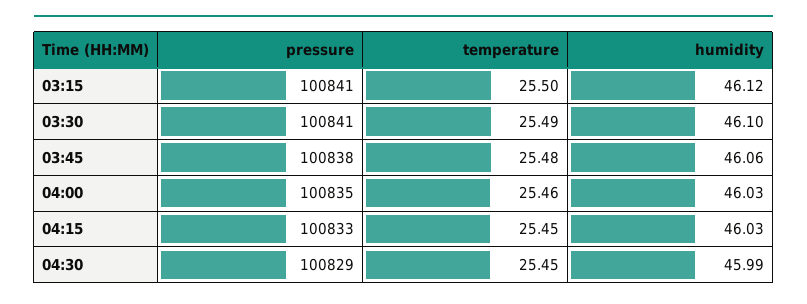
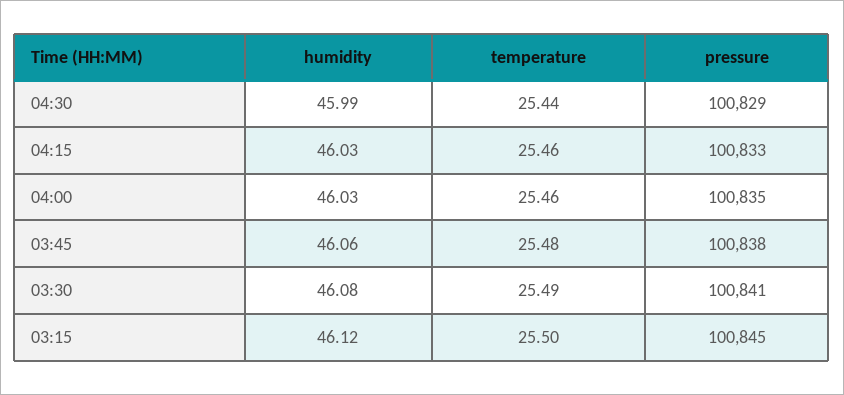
pressure, 03:15: 100841 -> 100845
humidity, 03:30: 46.1 -> 46.08
temperature, 04:15: 25.45 -> 25.46
temperature, 04:30: 25.45 -> 25.44

